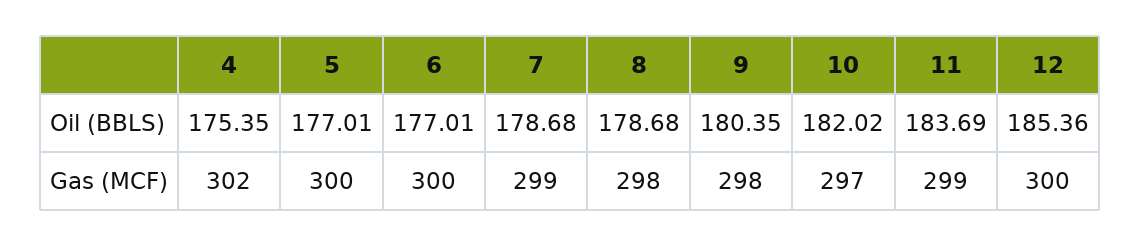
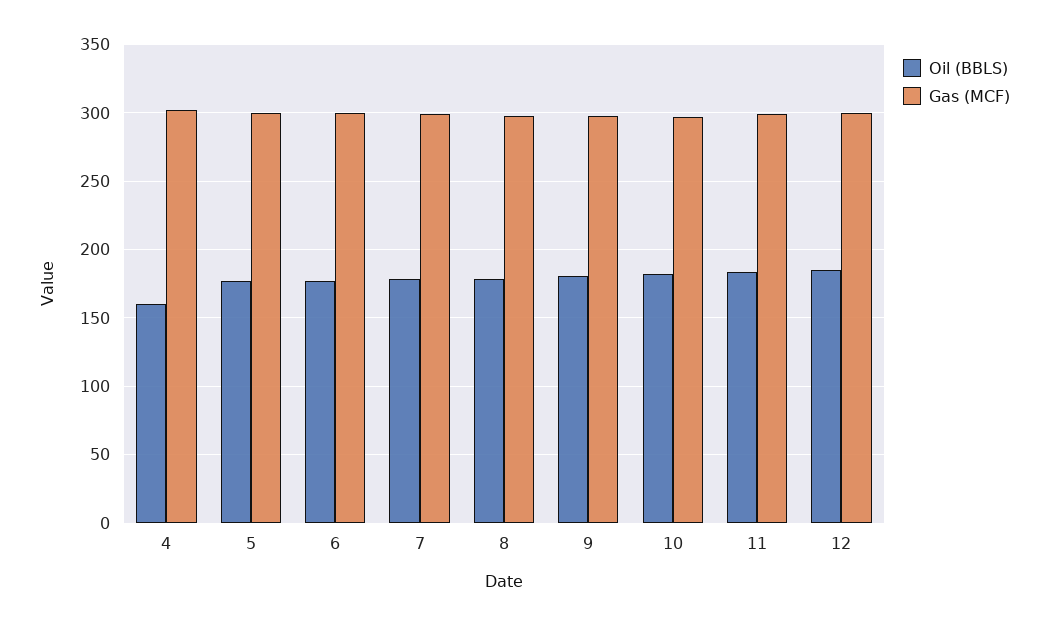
Oil (BBLS), 4: 175.35 -> 160

